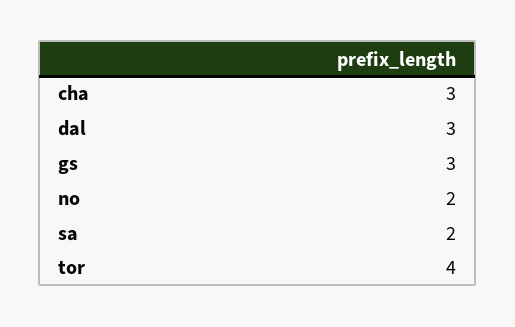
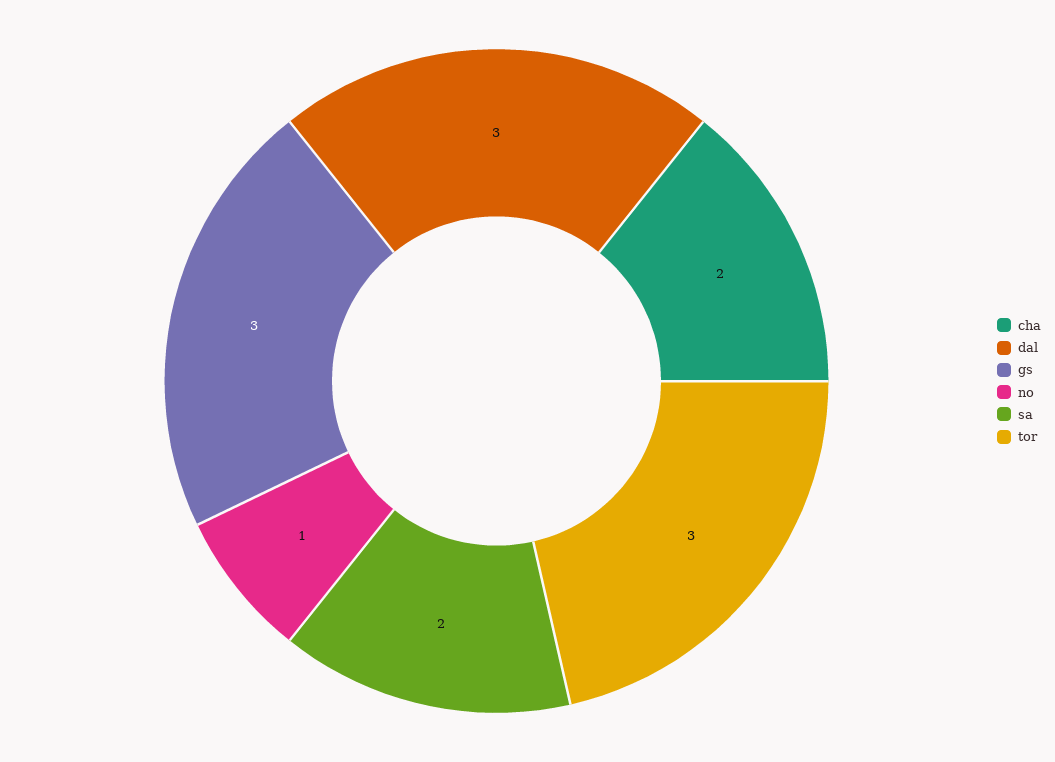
cha: 3 -> 2
no: 2 -> 1
tor: 4 -> 3

